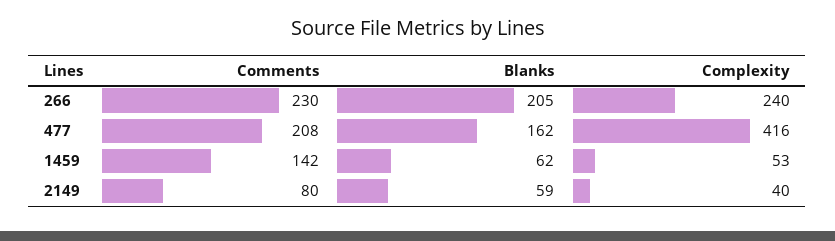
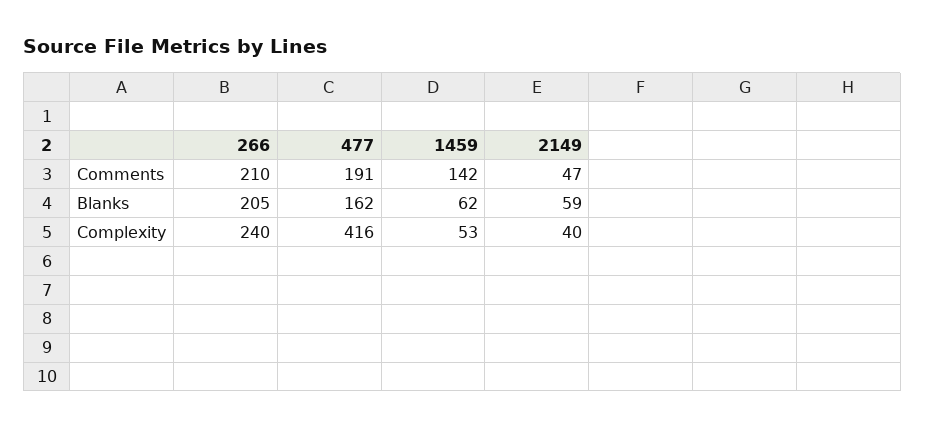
Comments, 266: 230 -> 210
Comments, 477: 208 -> 191
Comments, 2149: 80 -> 47

